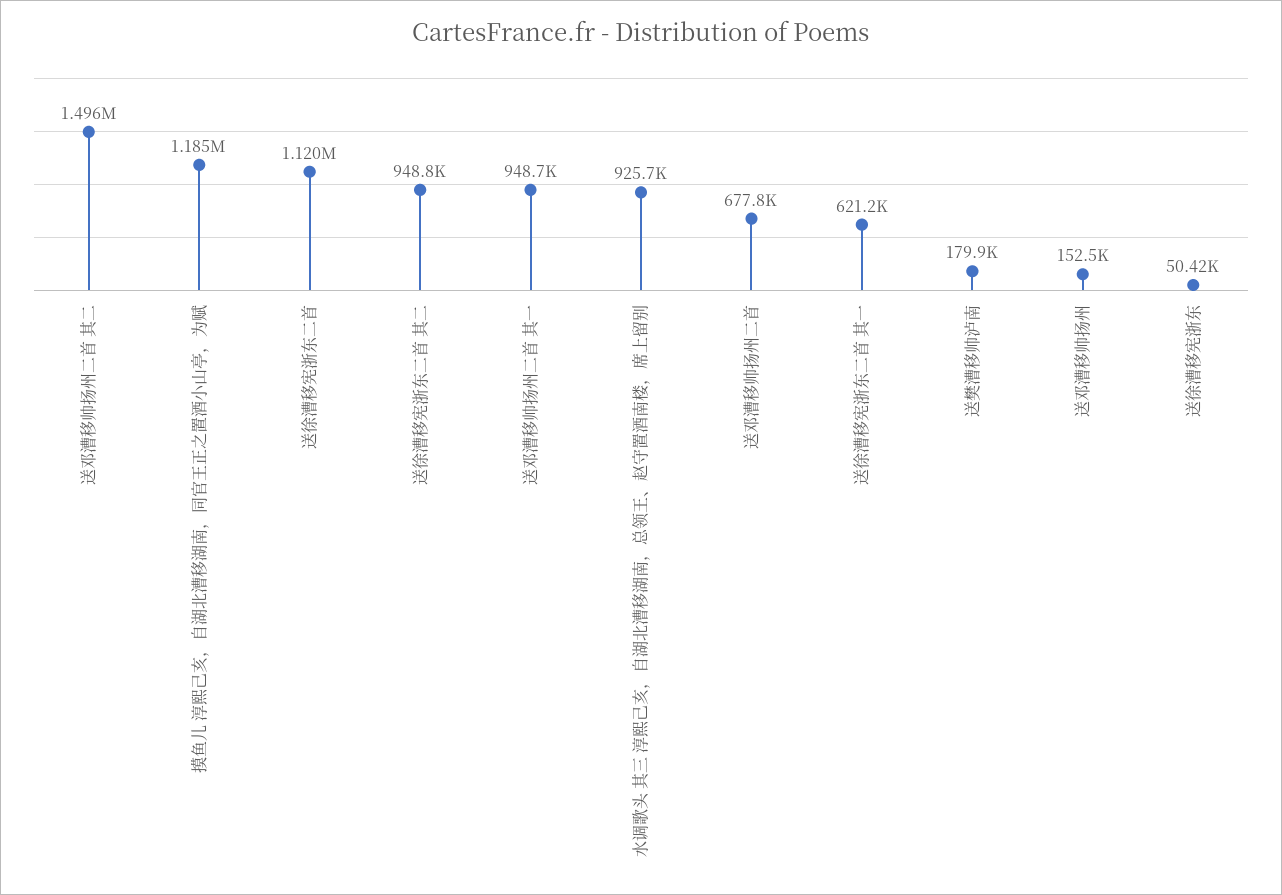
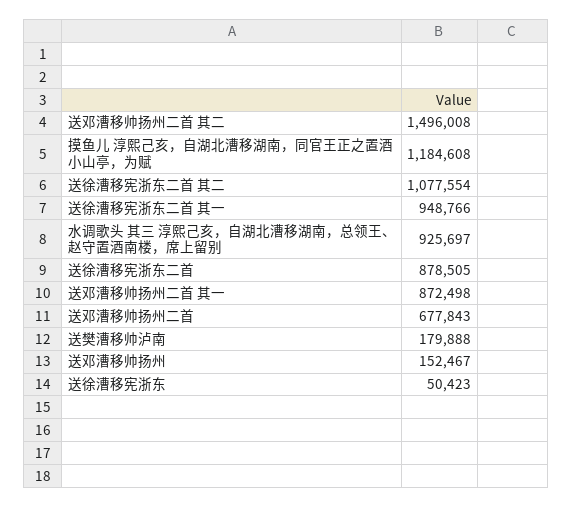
送徐漕移宪浙东二首: 1120000 -> 878505
送徐漕移宪浙东二首 其二: 948800 -> 1077554
送邓漕移帅扬州二首 其一: 948700 -> 872498
送徐漕移宪浙东二首 其一: 621200 -> 948766

